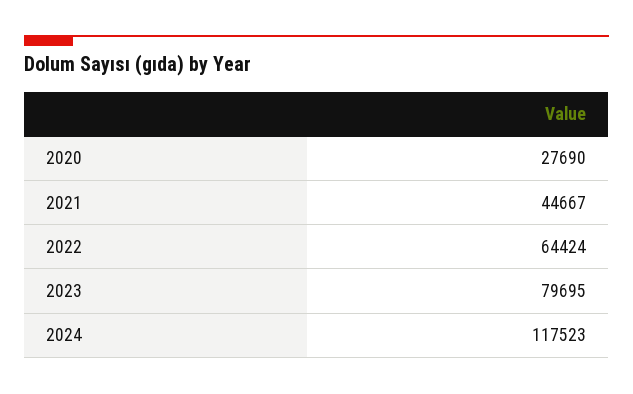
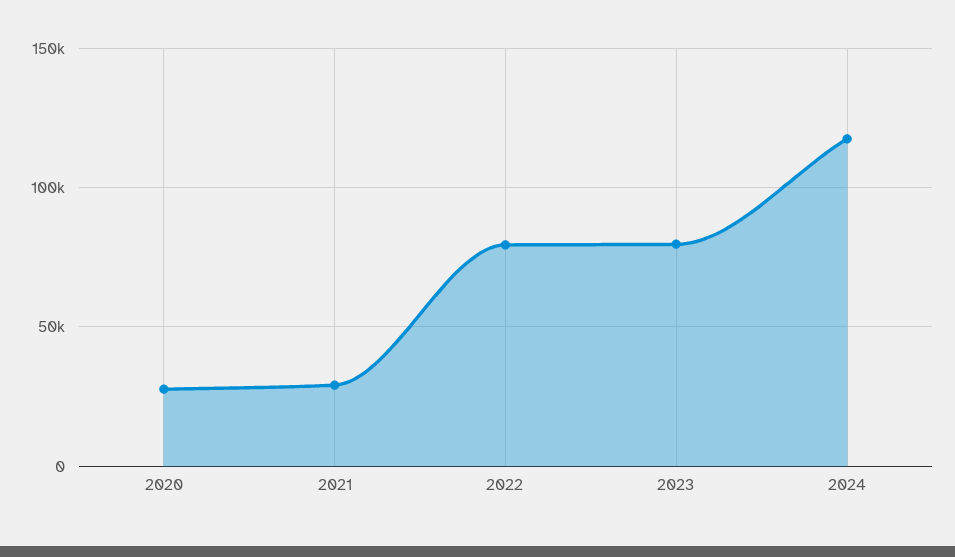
2021: 44667 -> 30000
2022: 64424 -> 80000

